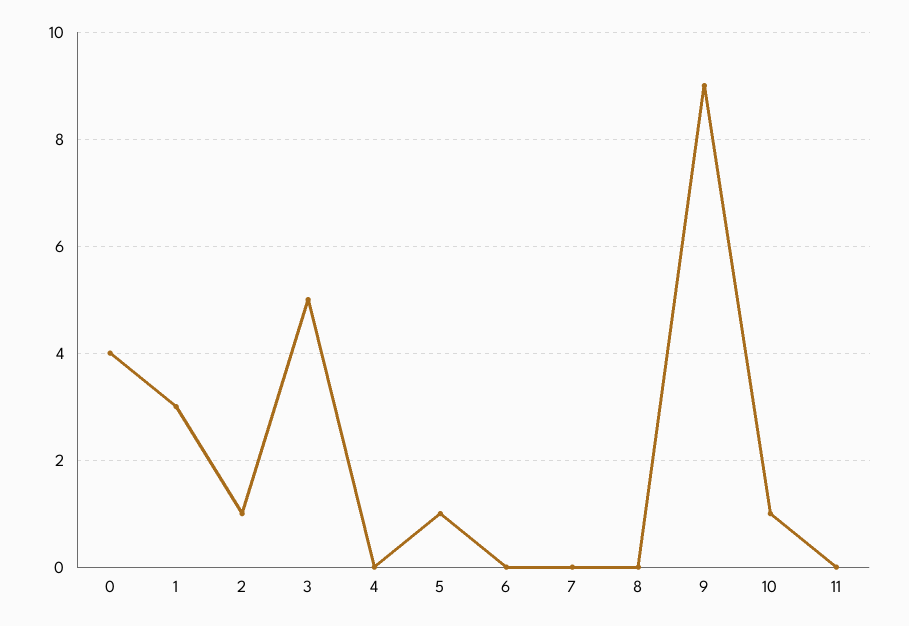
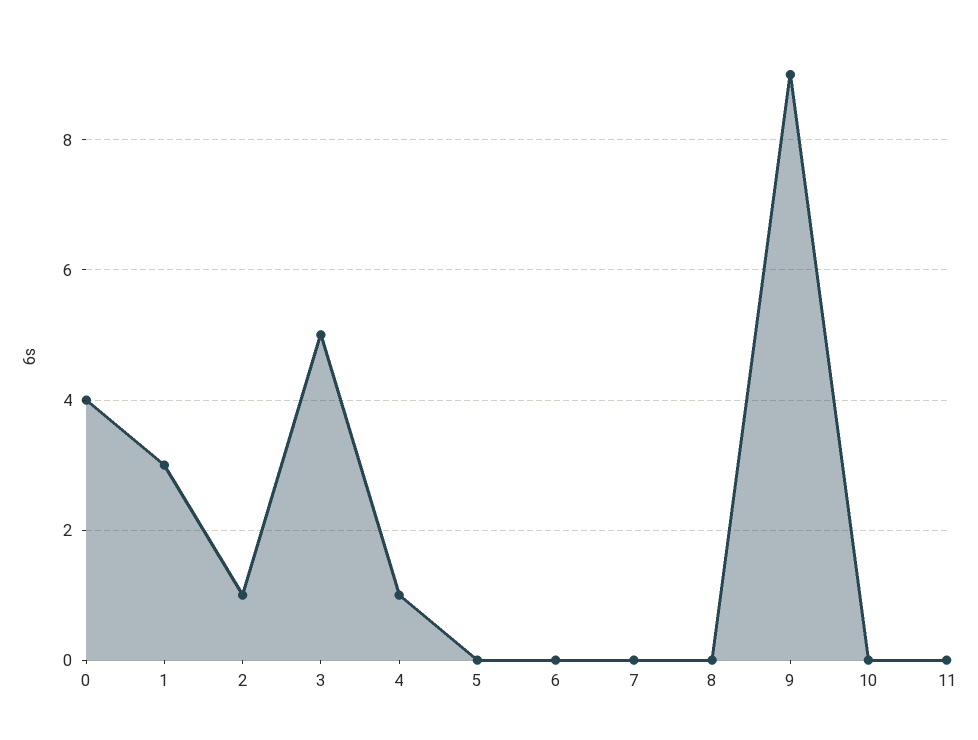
4: 0 -> 1
5: 1 -> 0
10: 1 -> 0

